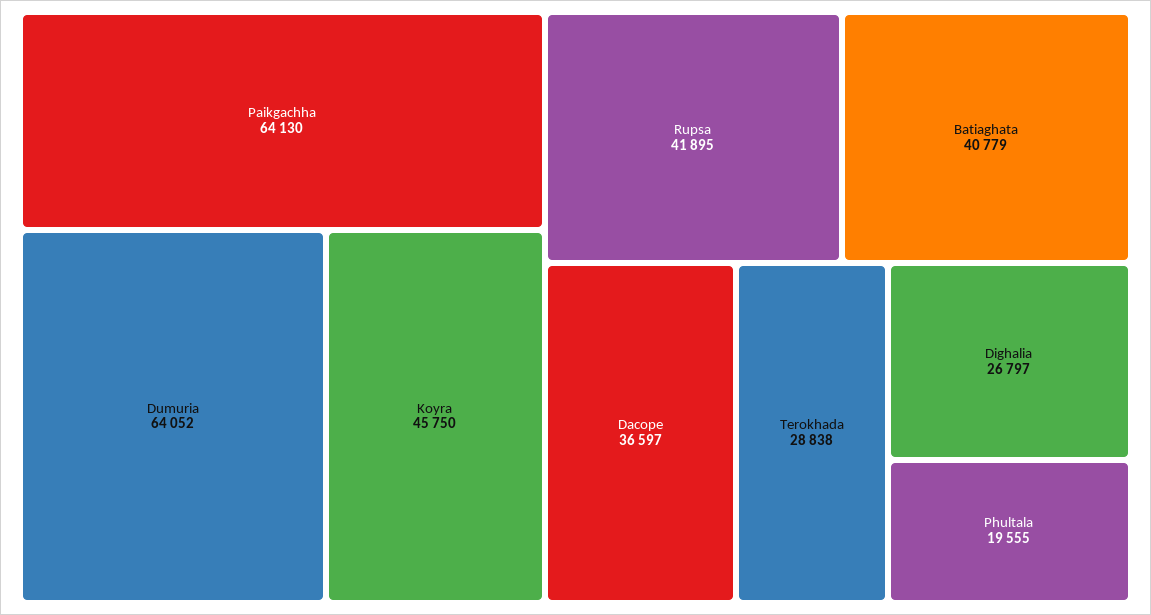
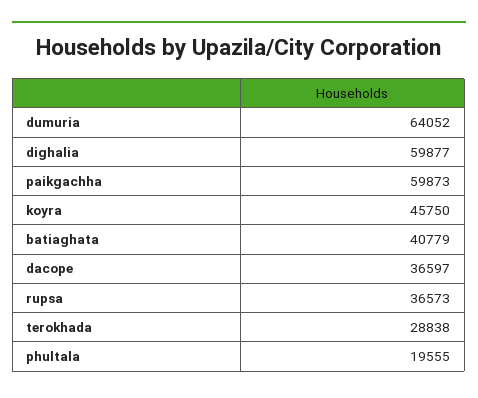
Paikgachha: 64130 -> 59873
Rupsa: 41895 -> 36573
Dighalia: 26797 -> 59877

